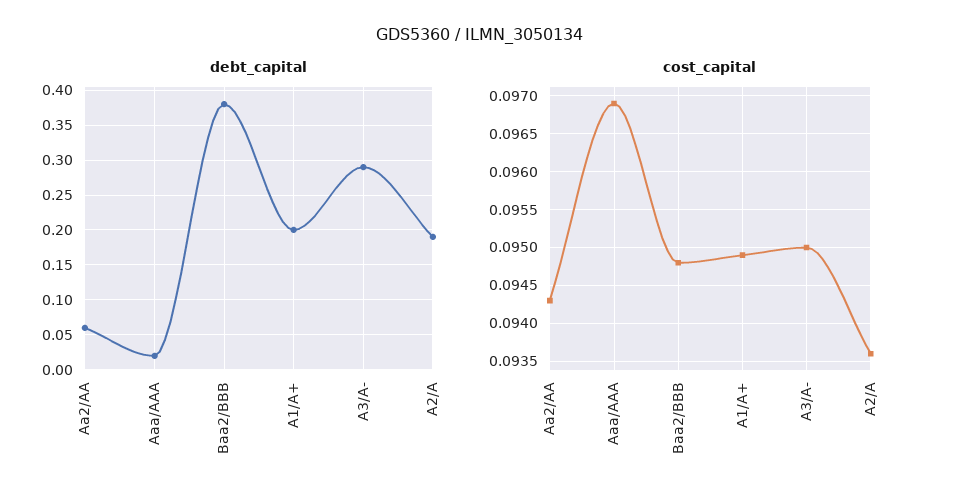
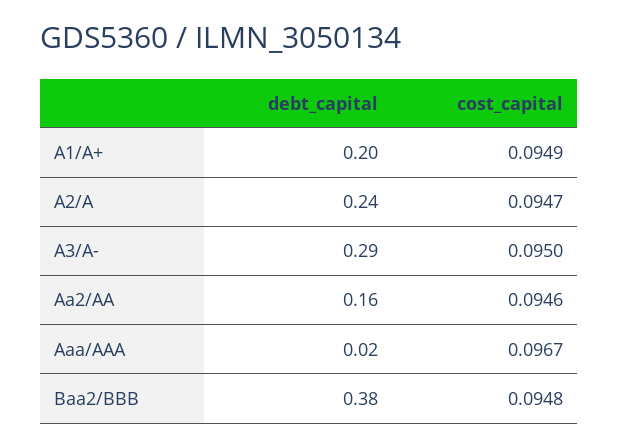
debt_capital, Aa2/AA: 0.06 -> 0.16
debt_capital, A2/A: 0.19 -> 0.24
cost_capital, Aa2/AA: 0.0943 -> 0.0946
cost_capital, Aaa/AAA: 0.0969 -> 0.0967
cost_capital, A2/A: 0.0936 -> 0.0947

